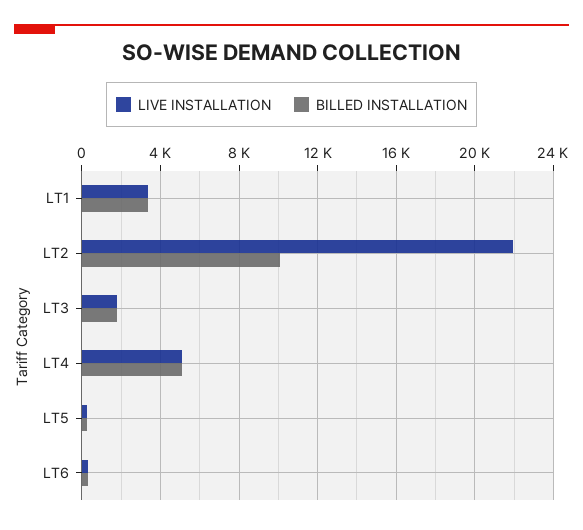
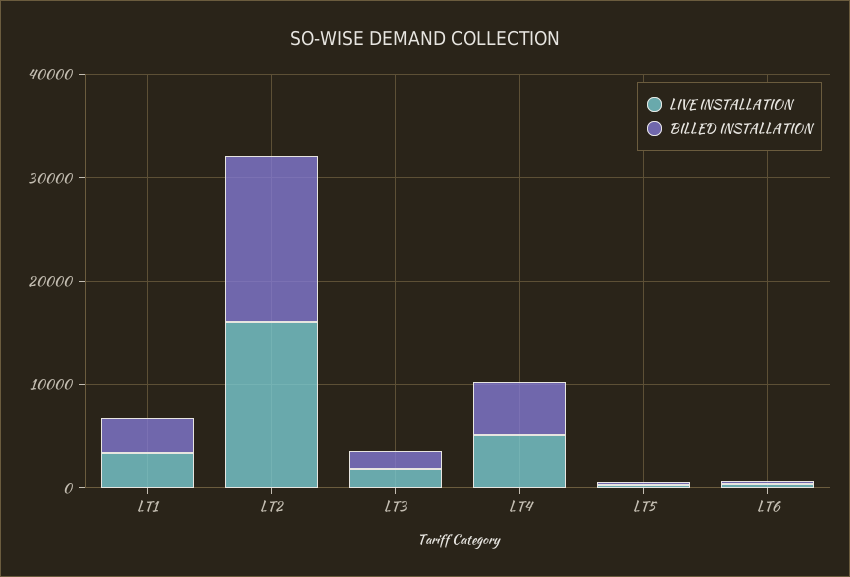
LIVE INSTALLATION, LT2: 22000 -> 16000
BILLED INSTALLATION, LT2: 10000 -> 16000

